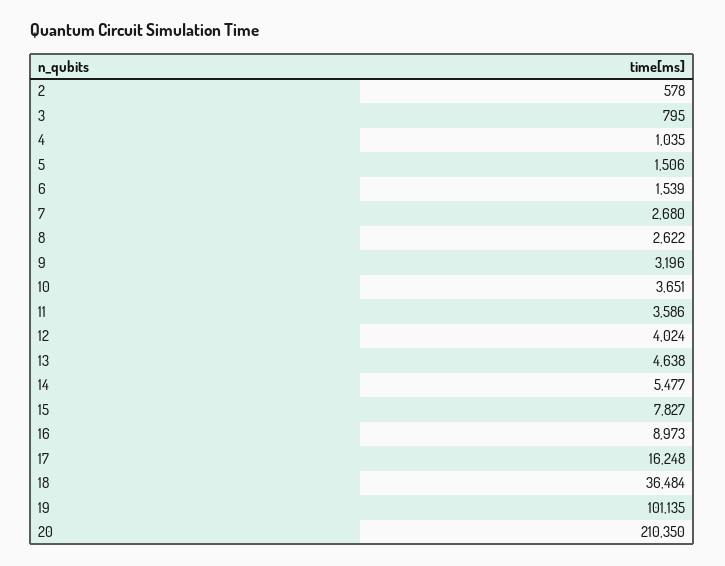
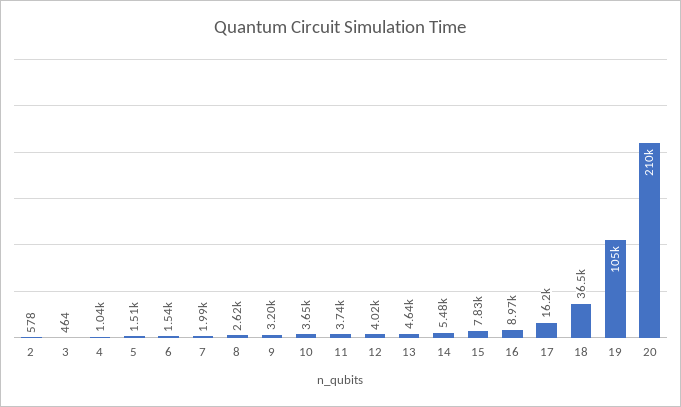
3: 795 -> 464
7: 2680 -> 1990
11: 3586 -> 3740
19: 101135 -> 105000

